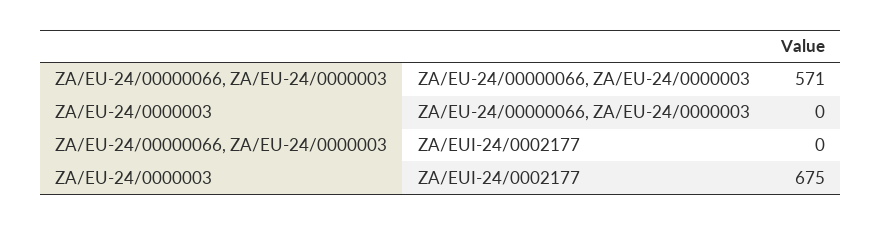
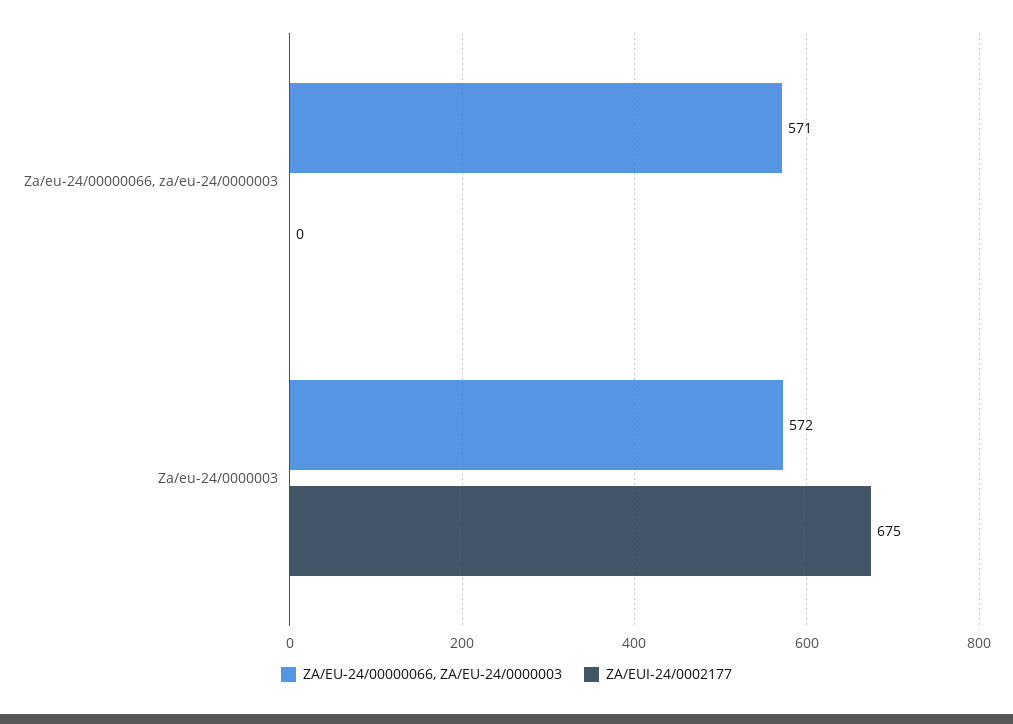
ZA/EU-24/00000066, ZA/EU-24/0000003, ZA/EU-24/0000003: 0 -> 572

